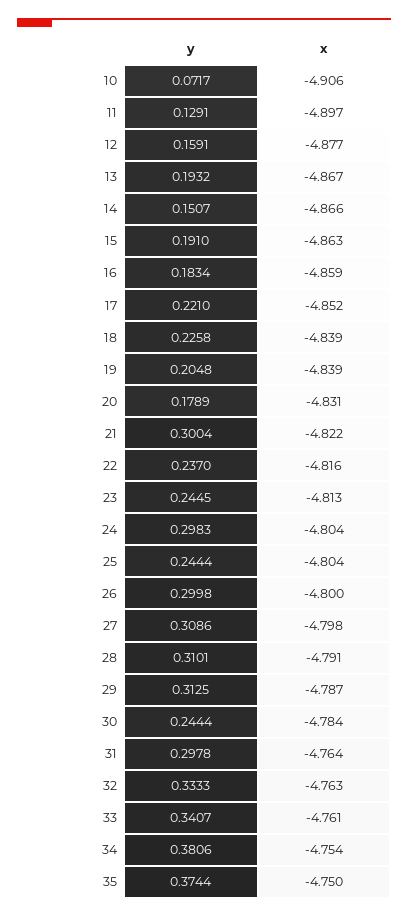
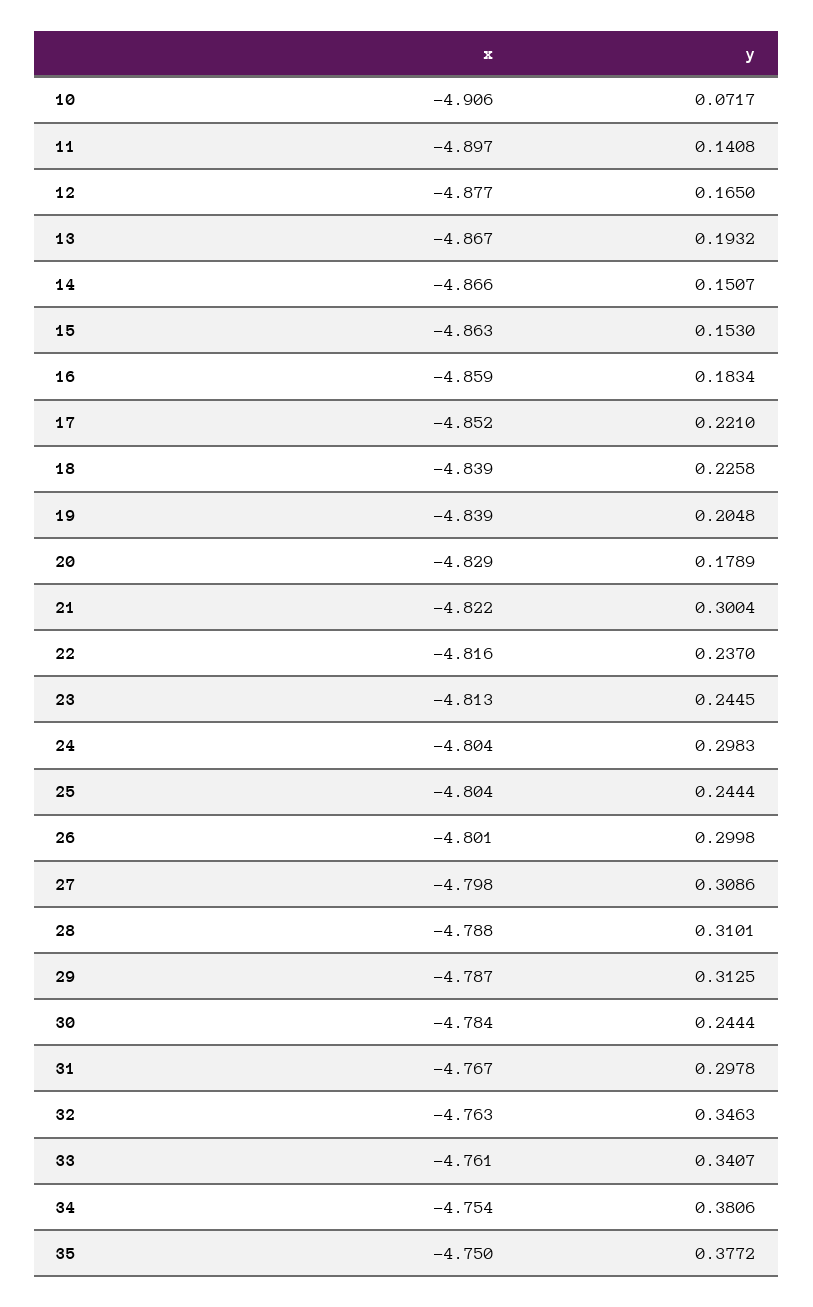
y, 11: 0.1291 -> 0.1408
y, 12: 0.1591 -> 0.165
y, 15: 0.191 -> 0.153
x, 20: -4.831 -> -4.829
x, 26: -4.8 -> -4.801
x, 28: -4.791 -> -4.788
x, 31: -4.764 -> -4.767
y, 32: 0.3333 -> 0.3463
y, 35: 0.3744 -> 0.3772

